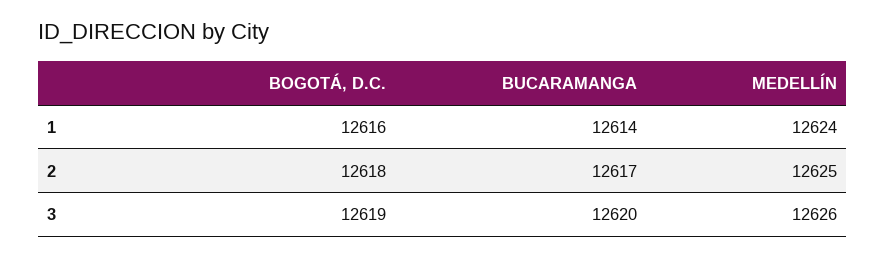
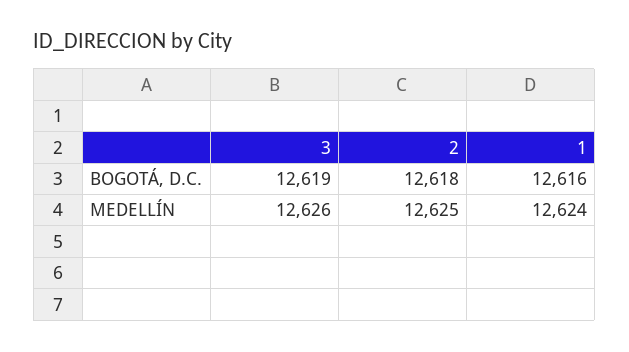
BUCARAMANGA, 1: 12614 -> none
BUCARAMANGA, 2: 12617 -> none
BUCARAMANGA, 3: 12620 -> none

